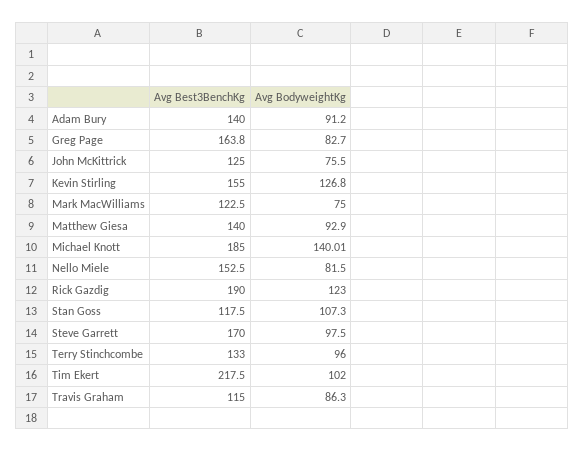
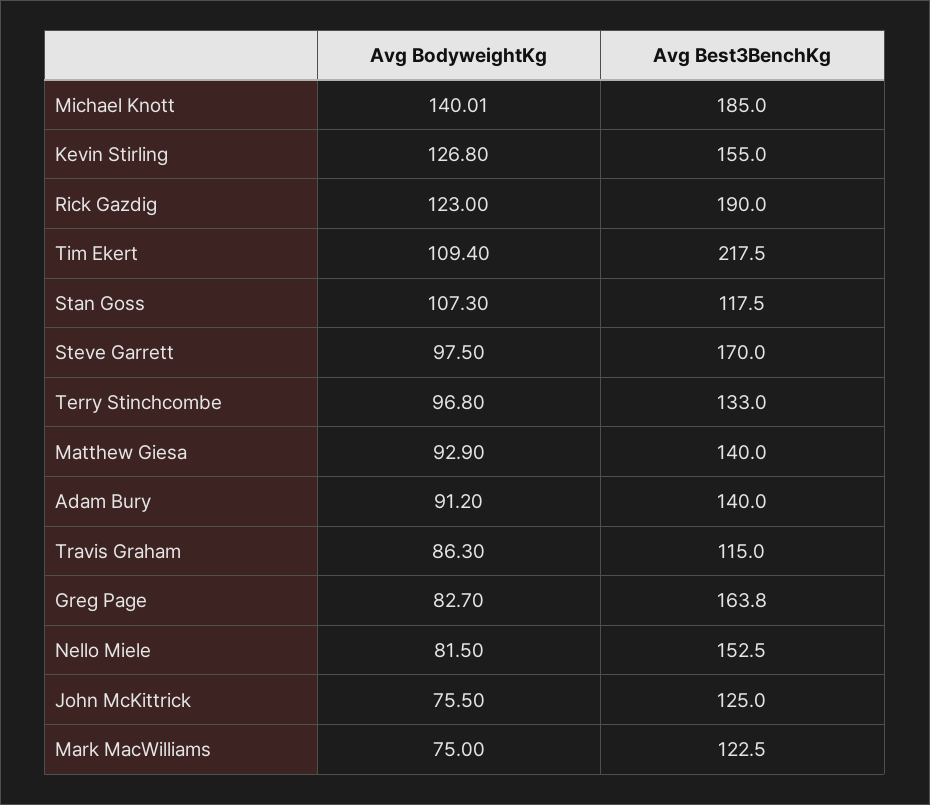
Avg BodyweightKg, Terry Stinchcombe: 96 -> 96.8
Avg BodyweightKg, Tim Ekert: 102 -> 109.4

